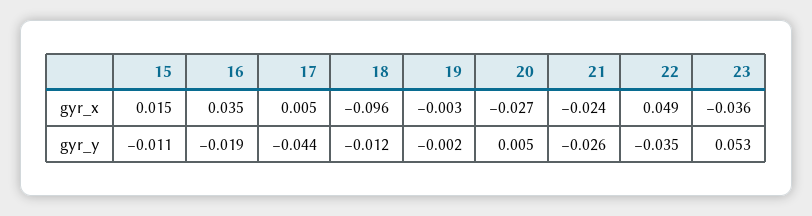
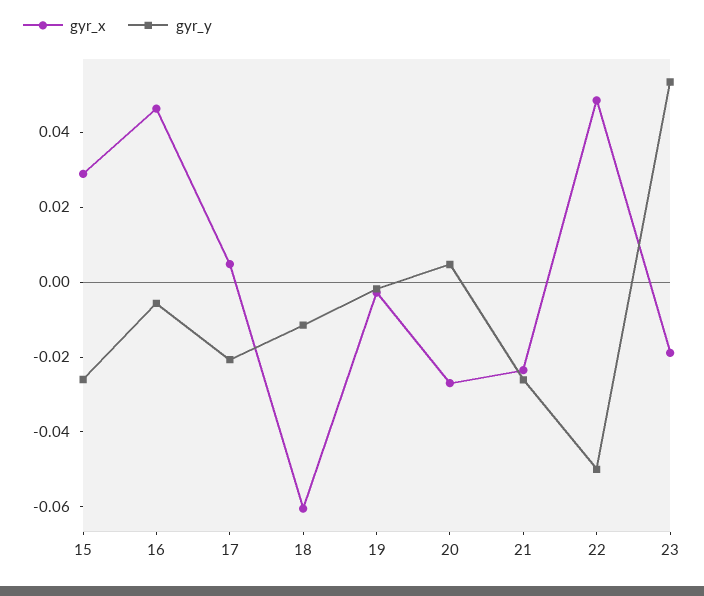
gyr_x, 15: 0.015 -> 0.03
gyr_x, 16: 0.035 -> 0.045
gyr_x, 18: -0.096 -> -0.06
gyr_x, 23: -0.036 -> -0.02
gyr_y, 15: -0.011 -> -0.025
gyr_y, 16: -0.019 -> -0.005
gyr_y, 17: -0.044 -> -0.02
gyr_y, 22: -0.035 -> -0.05

